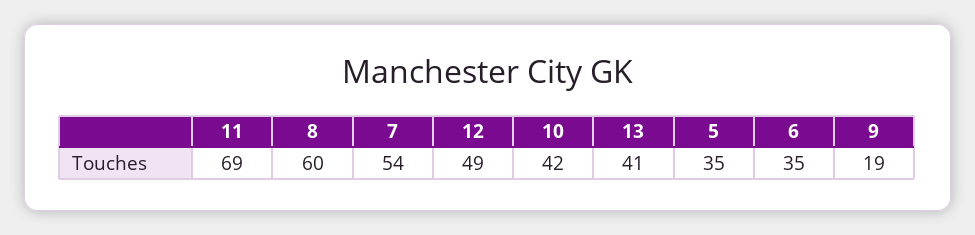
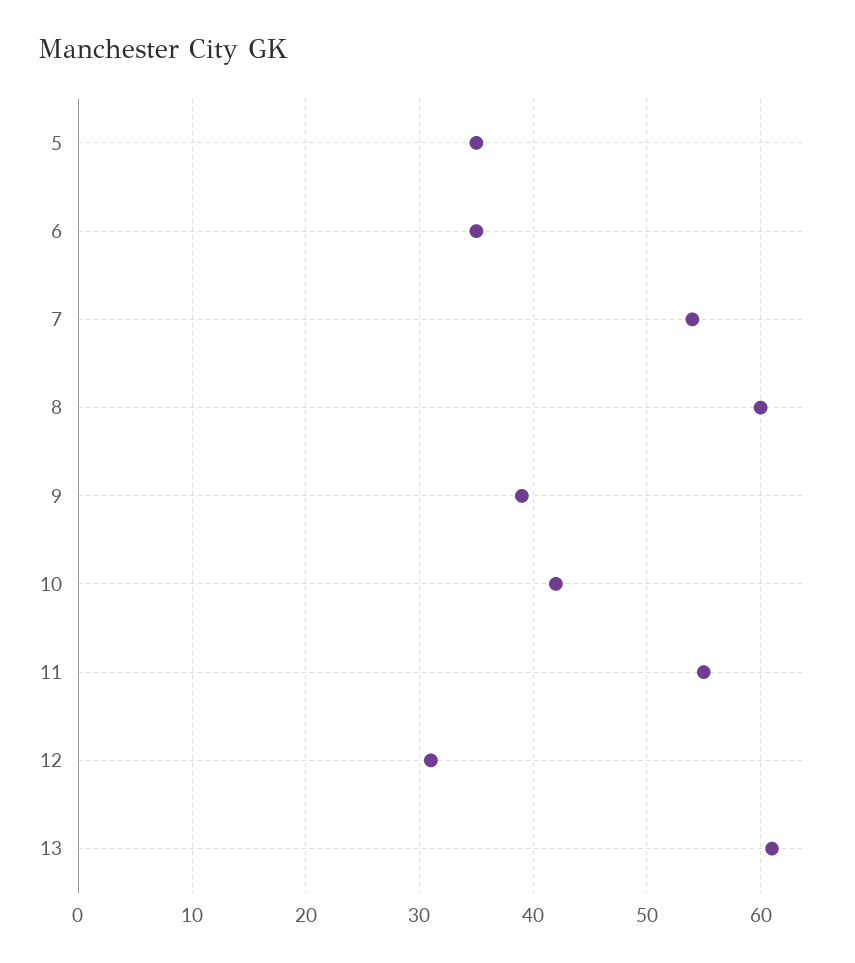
11: 69 -> 55
12: 49 -> 31
13: 41 -> 61
9: 19 -> 39

